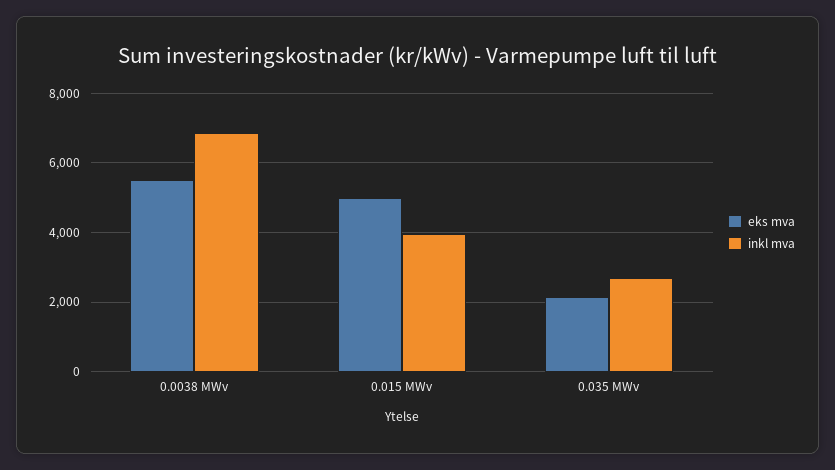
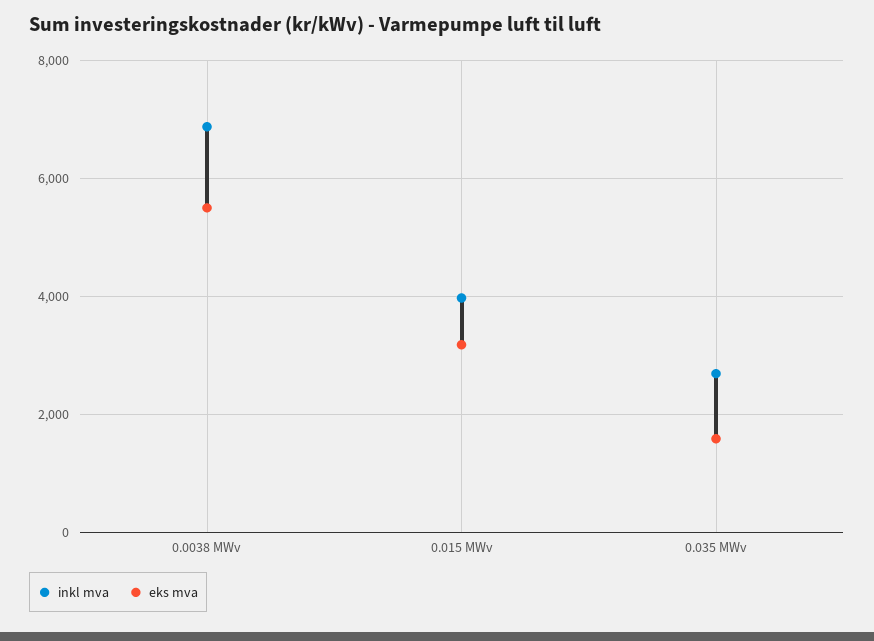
eks mva, 0.015 MWv: 5000 -> 3200
eks mva, 0.035 MWv: 2200 -> 1600

